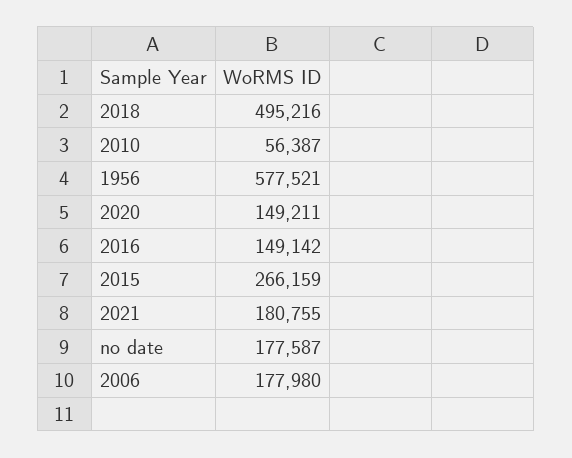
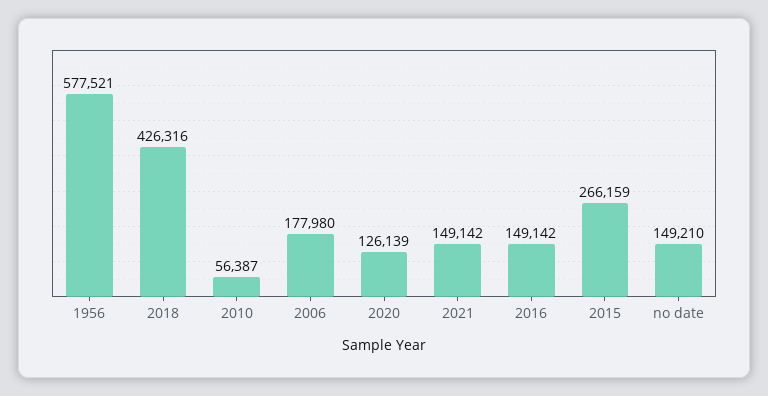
2018: 495216 -> 426316
2020: 149211 -> 126139
2021: 180755 -> 149142
no date: 177587 -> 149210

